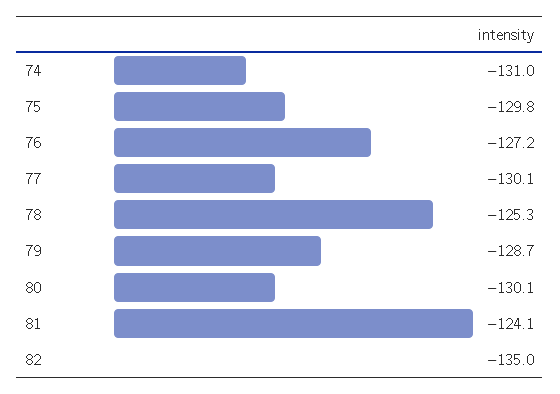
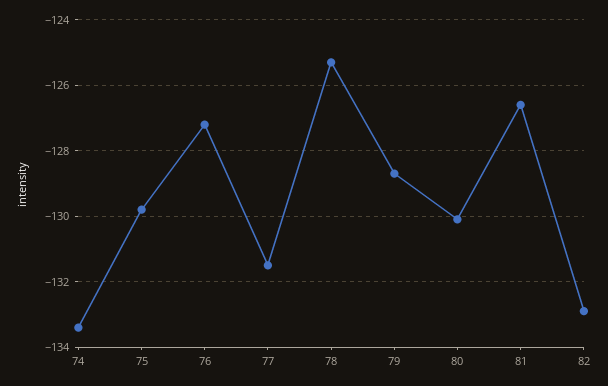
74: -131 -> -133.5
77: -130.1 -> -131.5
81: -124.1 -> -126.5
82: -135 -> -133

